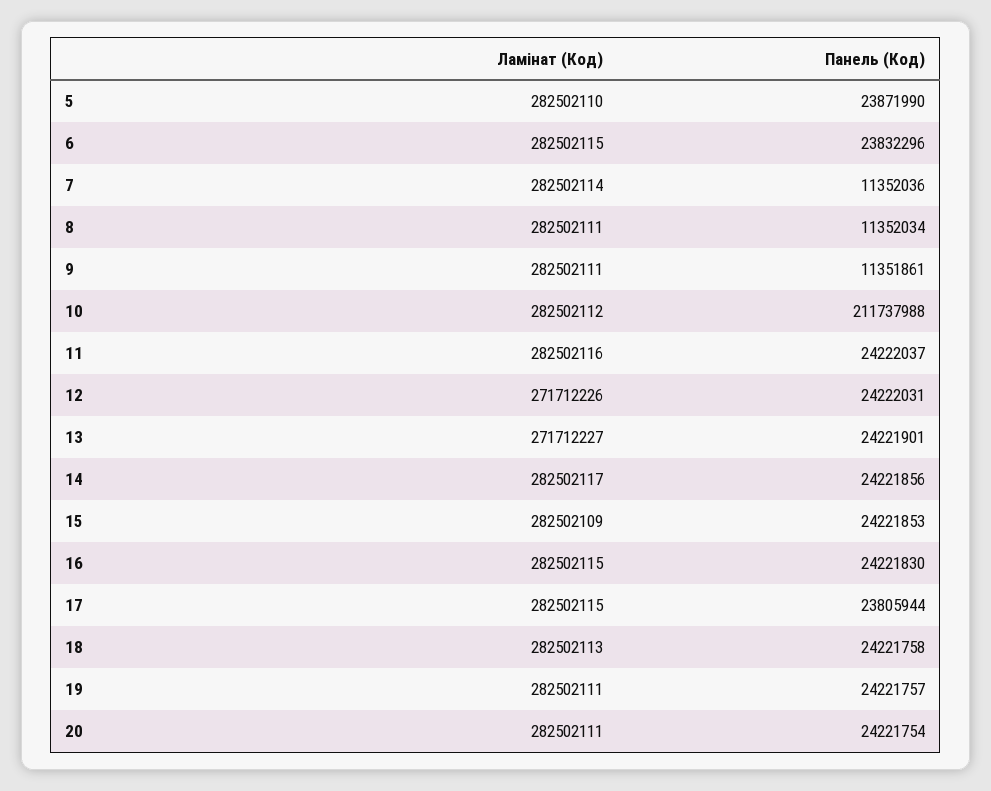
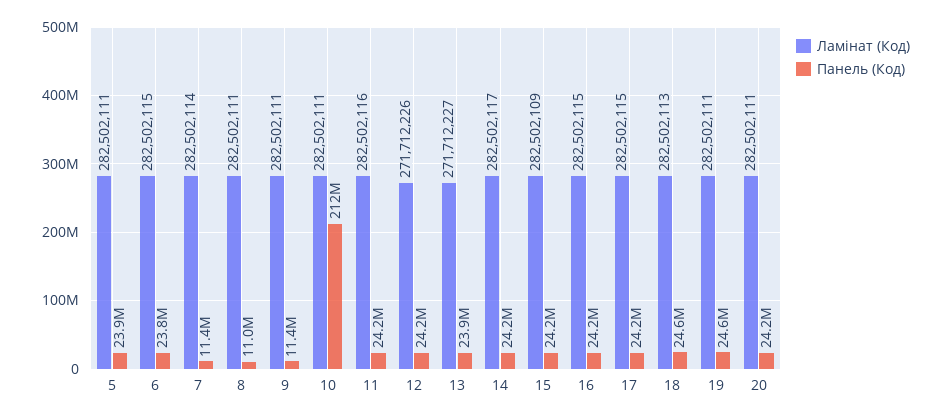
Ламінат (Код), 5: 282502110 -> 282502111
Панель (Код), 8: 11352034 -> 11000000
Ламінат (Код), 10: 282502112 -> 282502111
Панель (Код), 13: 24221901 -> 23900000
Панель (Код), 17: 23805944 -> 24200000
Панель (Код), 18: 24221758 -> 24600000
Панель (Код), 19: 24221757 -> 24600000

